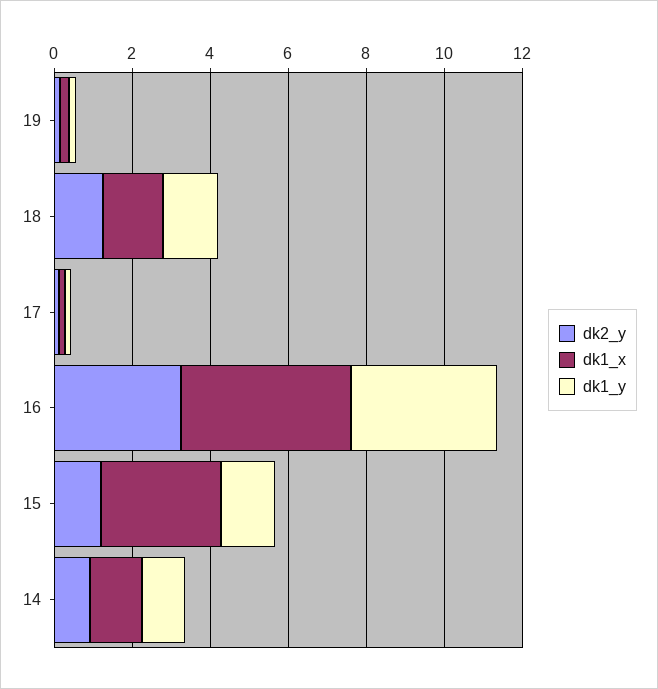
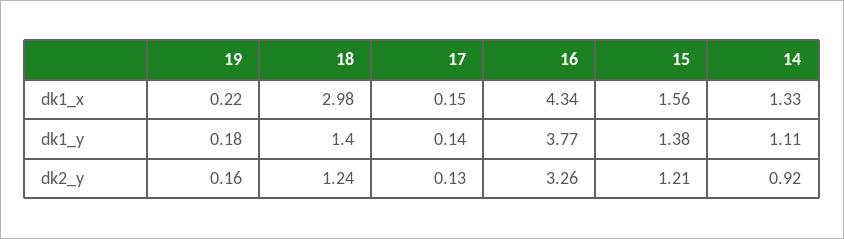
dk1_x, 18: 1.5 -> 2.98
dk1_x, 15: 3 -> 1.56

